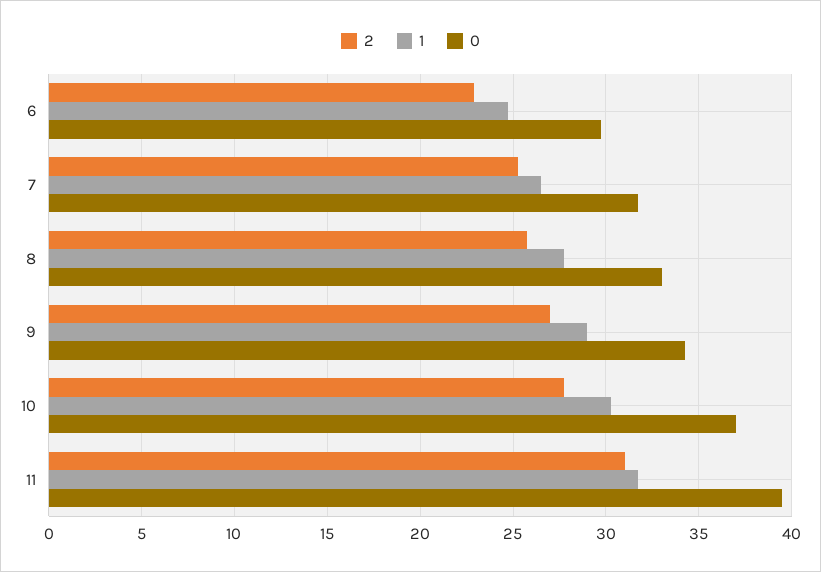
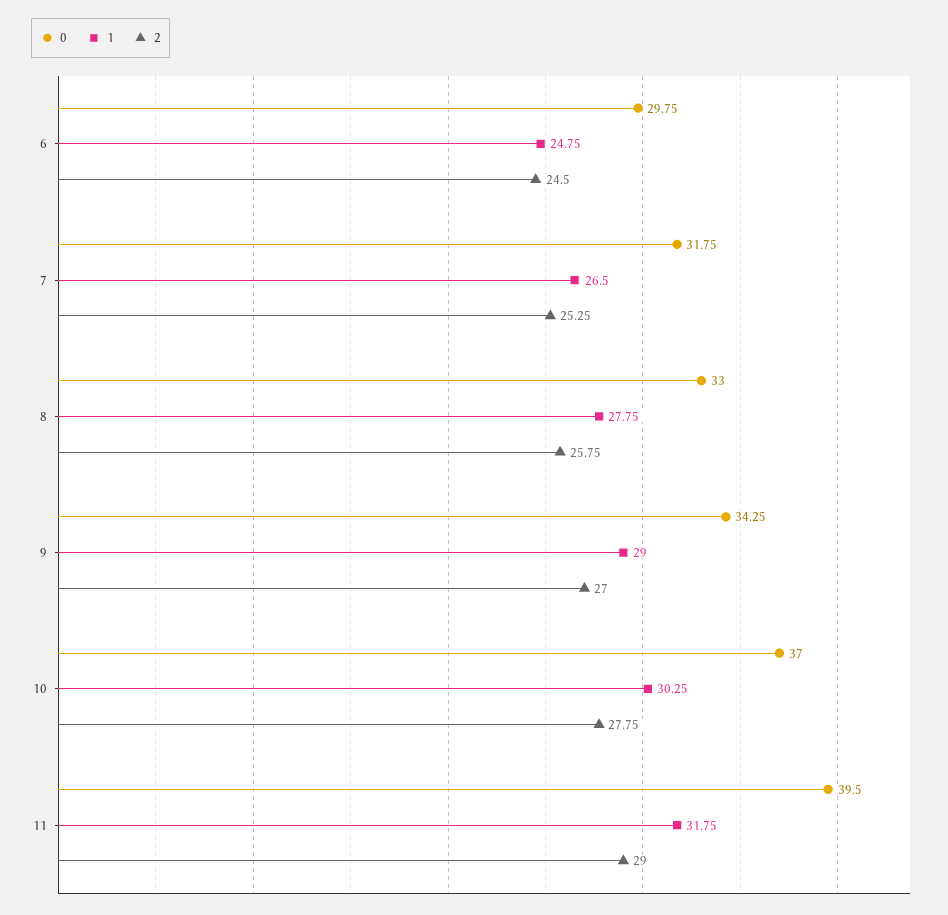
2, 6: 23 -> 24.5
2, 11: 31 -> 29

